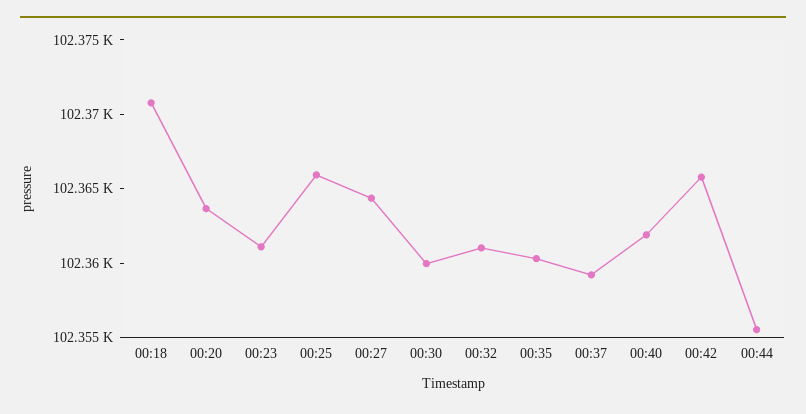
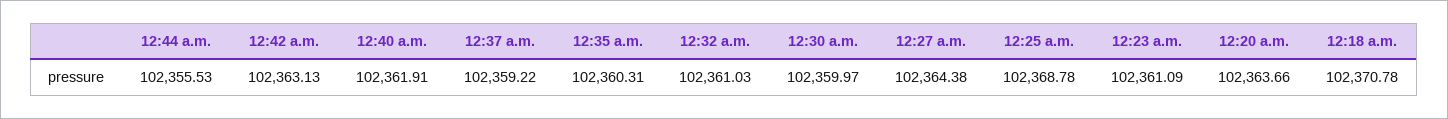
00:25: 102366 -> 102368.78
00:42: 102366 -> 102363.13

